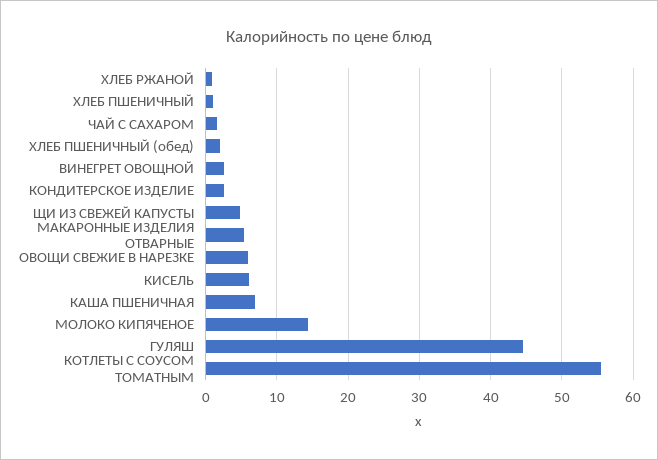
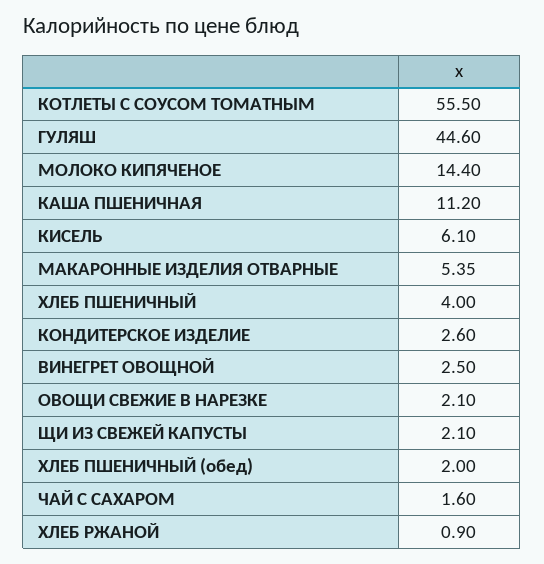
ХЛЕБ ПШЕНИЧНЫЙ: 1 -> 4
ЩИ ИЗ СВЕЖЕЙ КАПУСТЫ: 5 -> 2.1
ОВОЩИ СВЕЖИЕ В НАРЕЗКЕ: 6 -> 2.1
КАША ПШЕНИЧНАЯ: 7 -> 11.2

